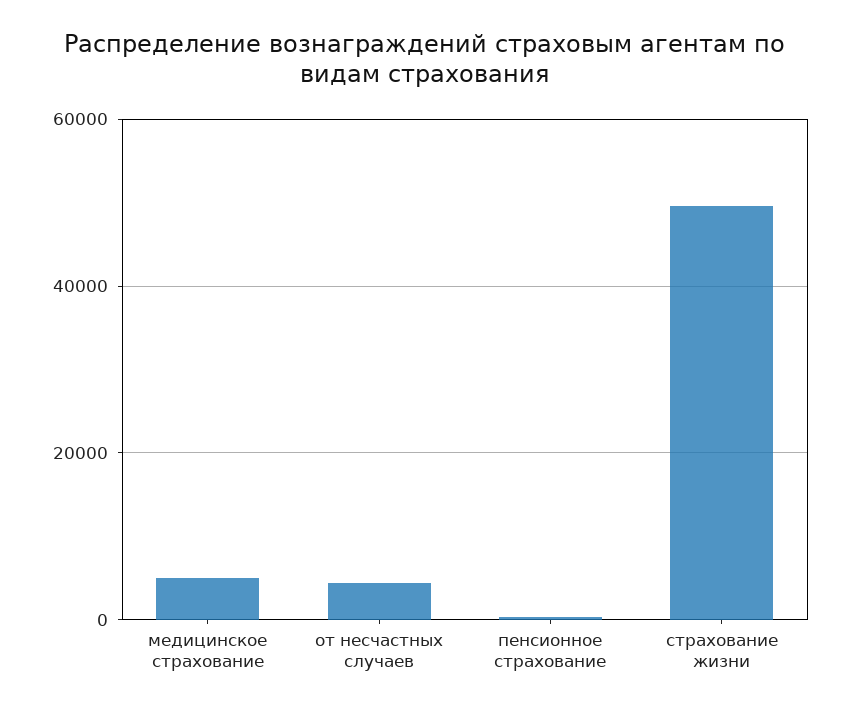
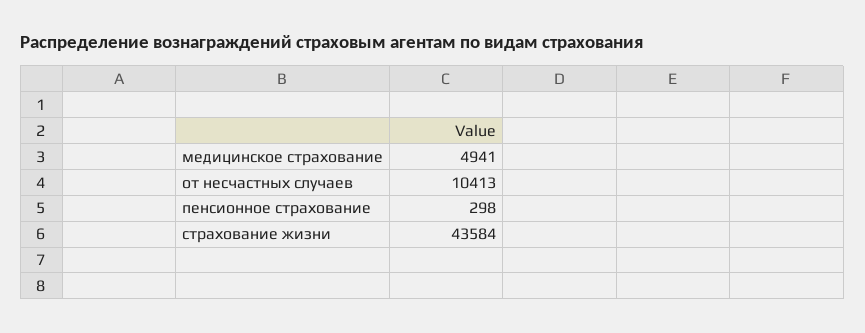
от несчастных случаев: 4000 -> 10413
страхование жизни: 50000 -> 43584

